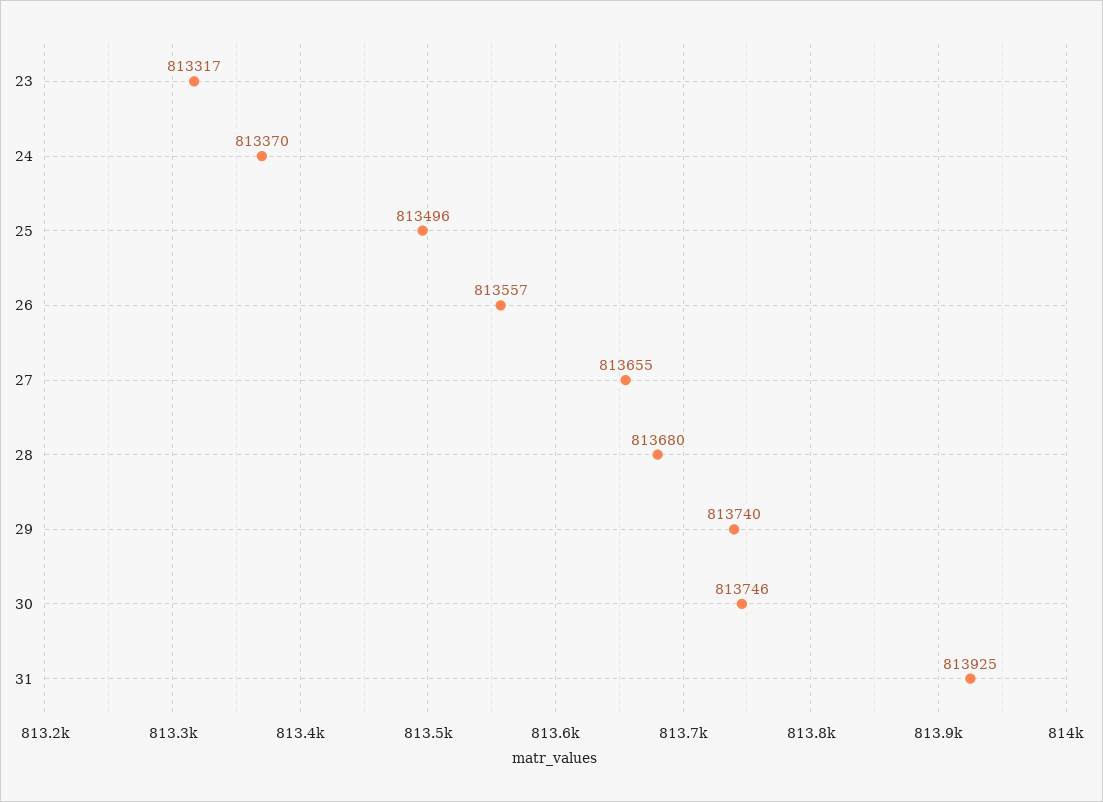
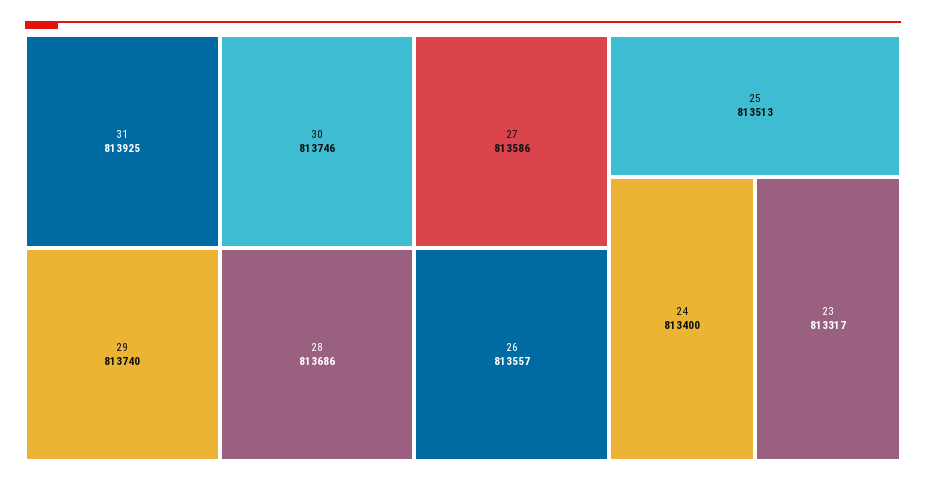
24: 813370 -> 813400
25: 813496 -> 813513
27: 813655 -> 813586
28: 813680 -> 813686

